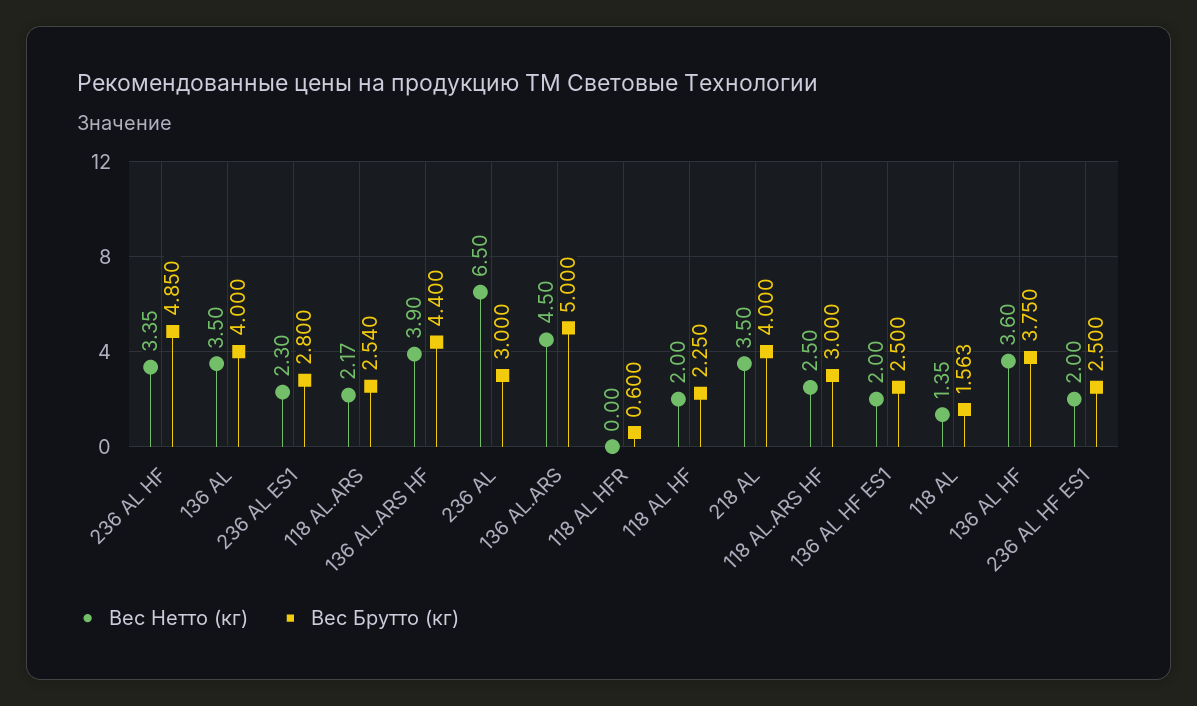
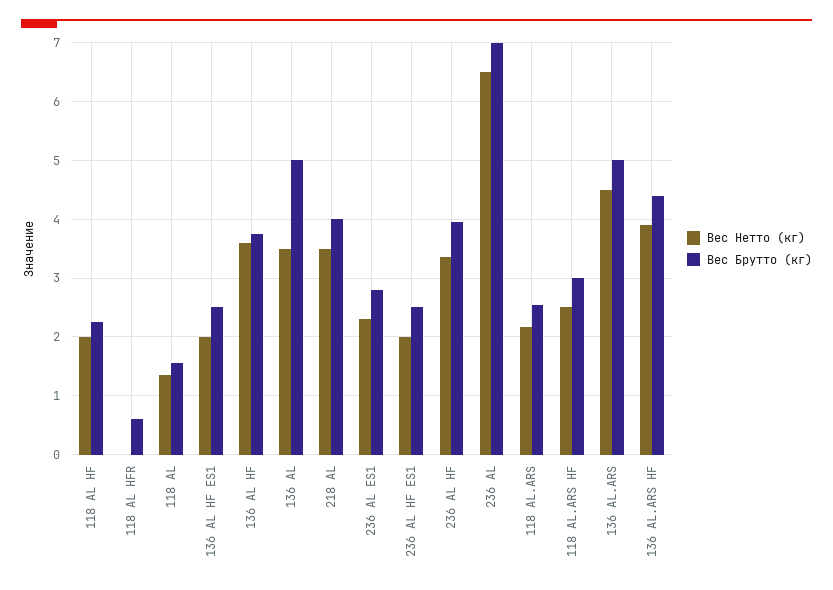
Вес Брутто (кг), 236 AL HF: 4.85 -> 4
Вес Брутто (кг), 136 AL: 4 -> 5
Вес Брутто (кг), 236 AL: 3 -> 7

